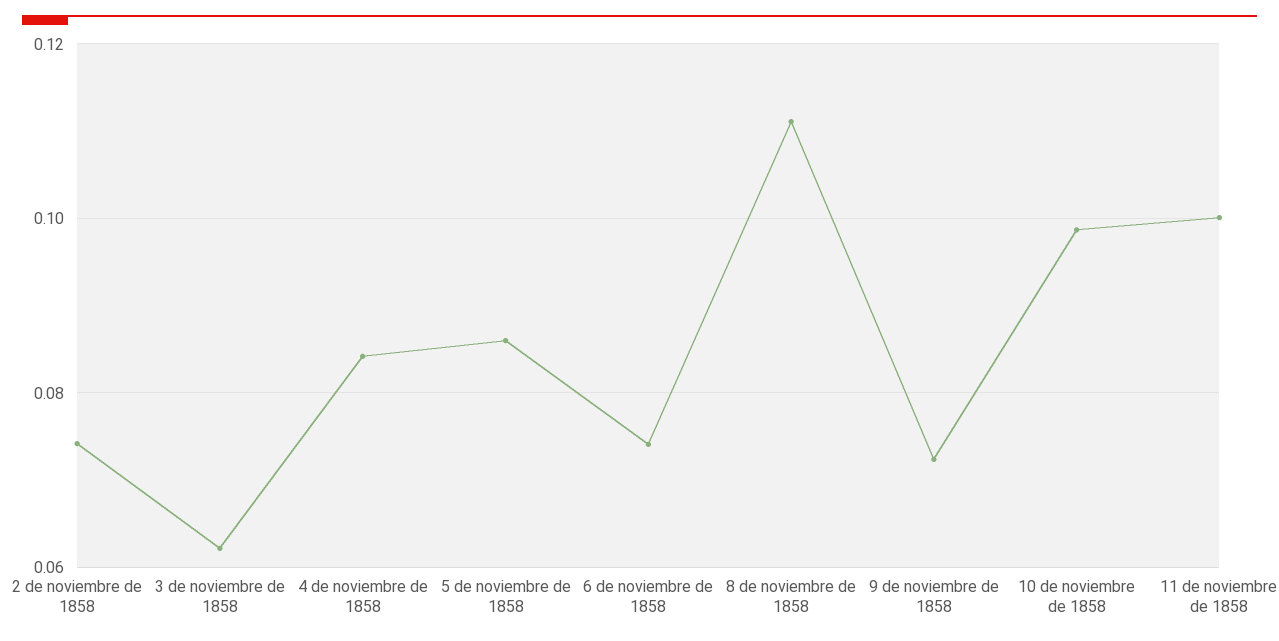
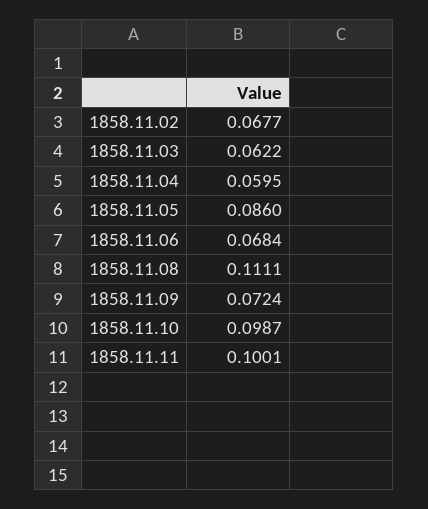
2 de noviembre de 1858: 0.074 -> 0.0677
4 de noviembre de 1858: 0.084 -> 0.0595
6 de noviembre de 1858: 0.074 -> 0.0684

